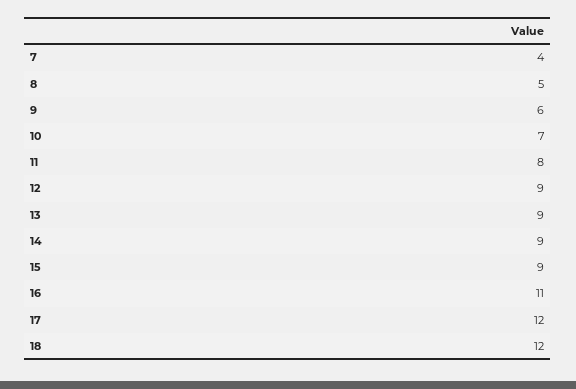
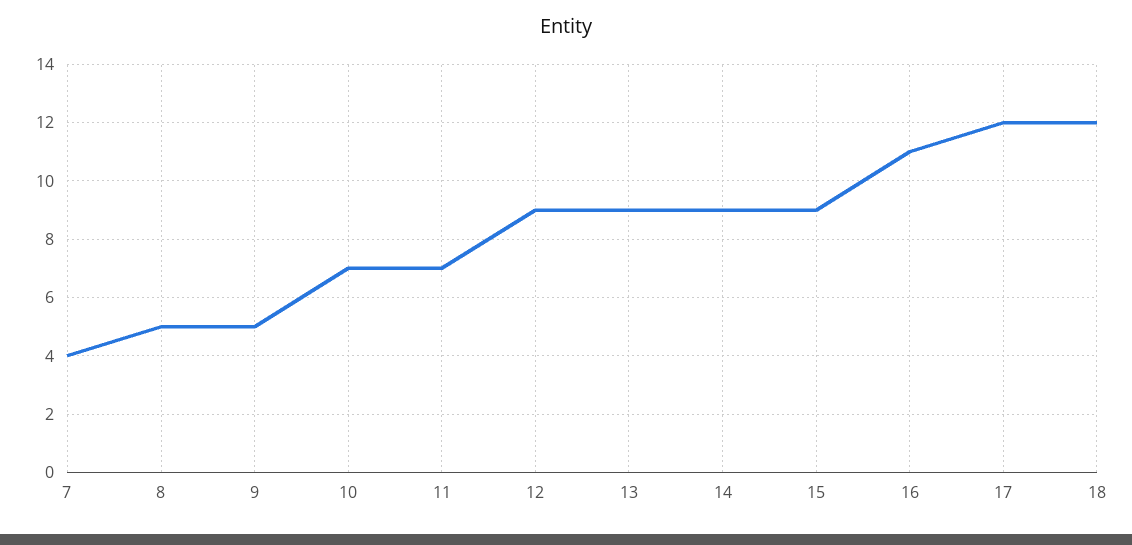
9: 6 -> 5
11: 8 -> 7

